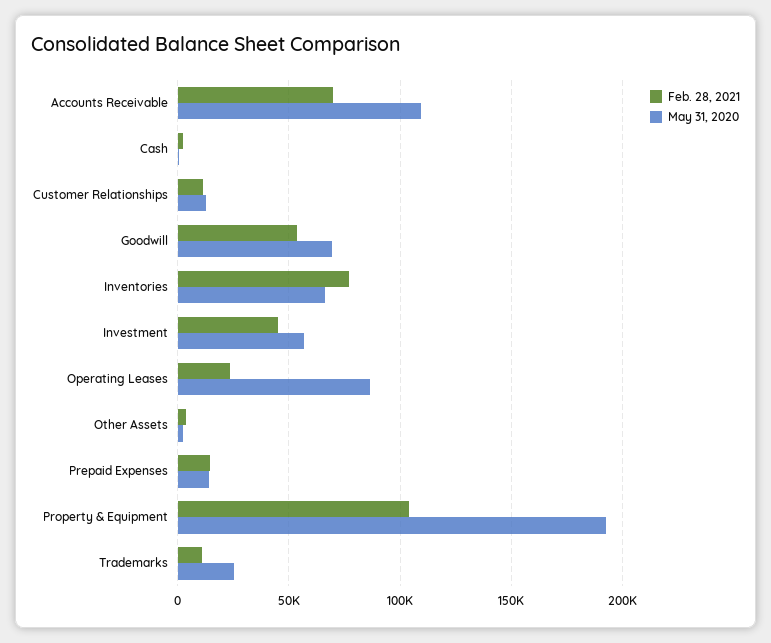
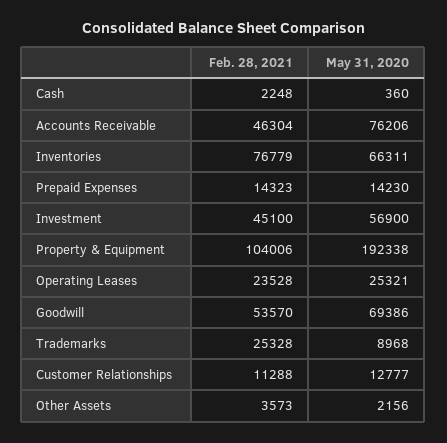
Feb. 28, 2021, Accounts Receivable: 70000 -> 46304
May 31, 2020, Accounts Receivable: 110000 -> 76206
May 31, 2020, Operating Leases: 85000 -> 25321
Feb. 28, 2021, Trademarks: 10000 -> 25328
May 31, 2020, Trademarks: 25000 -> 8968

